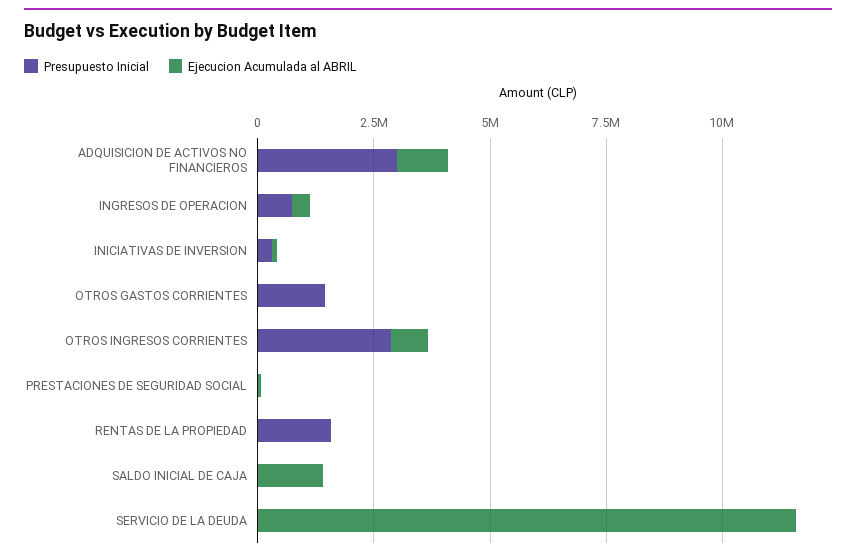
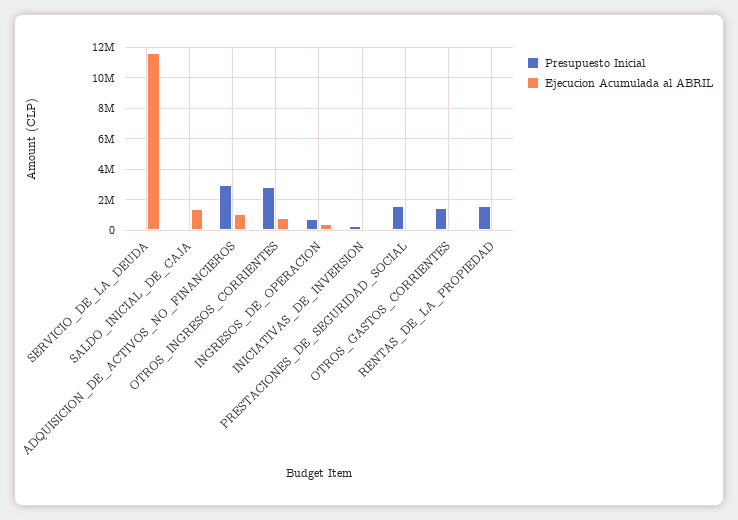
Presupuesto Inicial, PRESTACIONES DE SEGURIDAD SOCIAL: 0 -> 1500000

